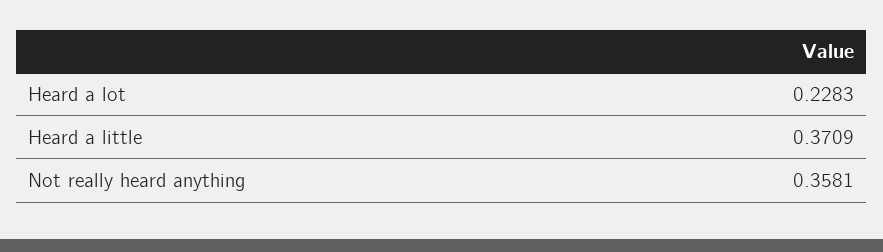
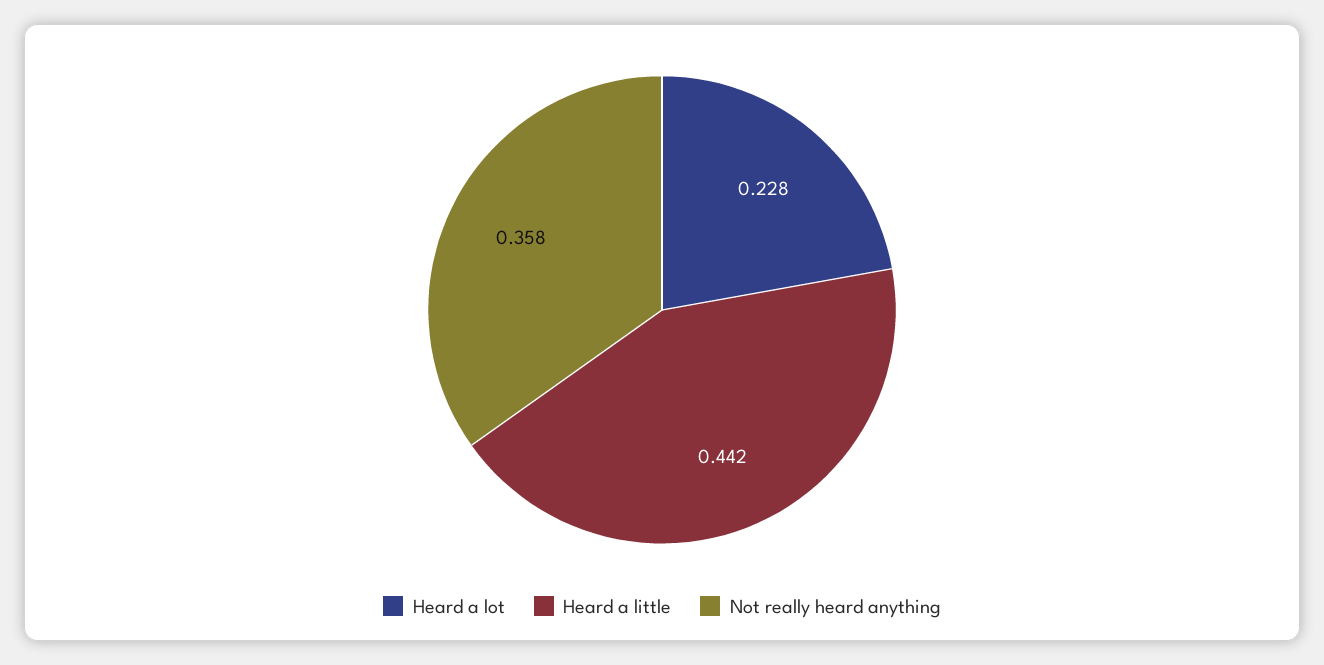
Heard a little: 0.3709 -> 0.442

